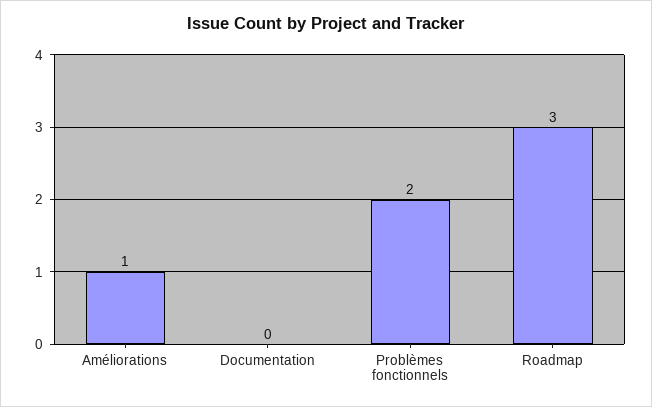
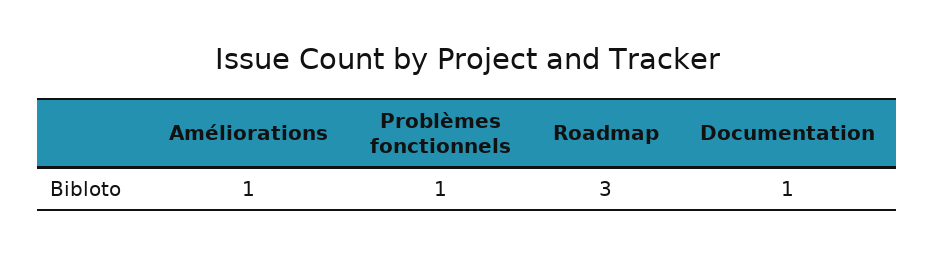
Documentation: 0 -> 1
Problèmes fonctionnels: 2 -> 1

